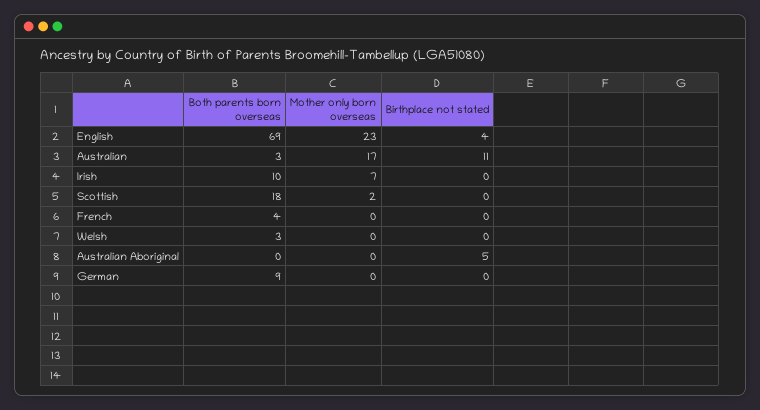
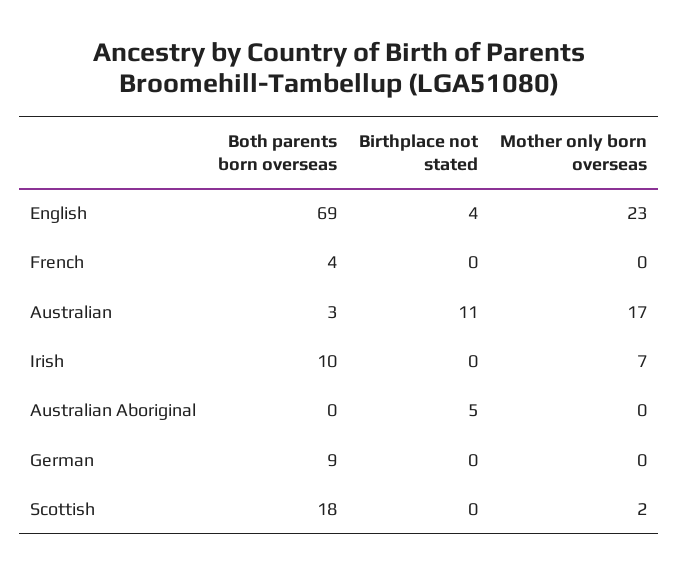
Both parents born overseas, Welsh: 3 -> none
Mother only born overseas, Welsh: 0 -> none
Birthplace not stated, Welsh: 0 -> none

